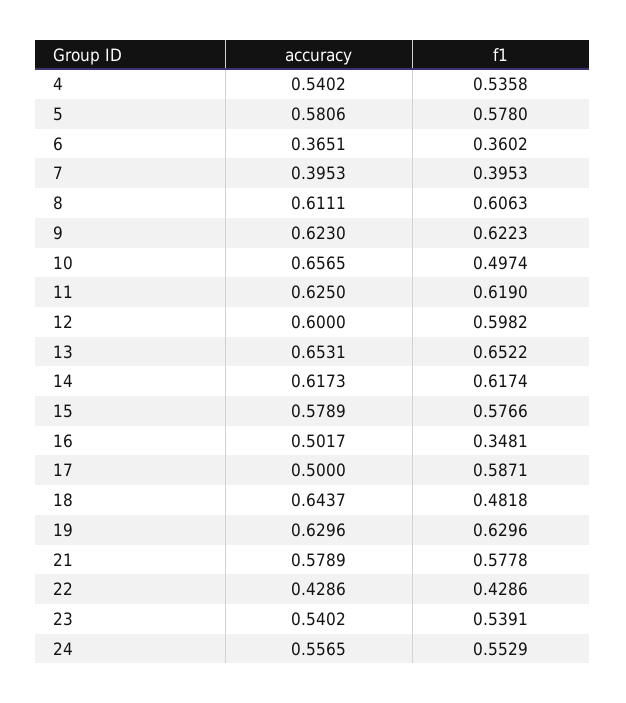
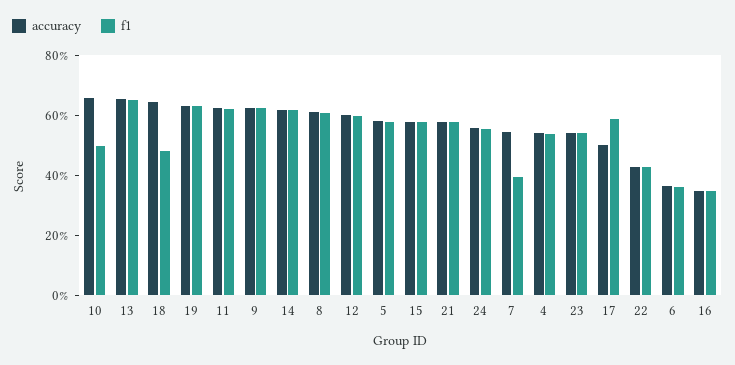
accuracy, 7: 0.3953 -> 0.55
accuracy, 16: 0.5017 -> 0.35

